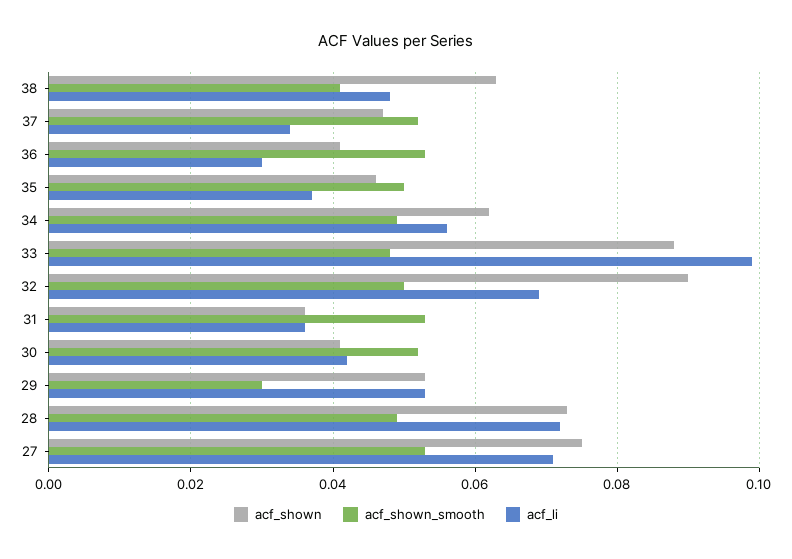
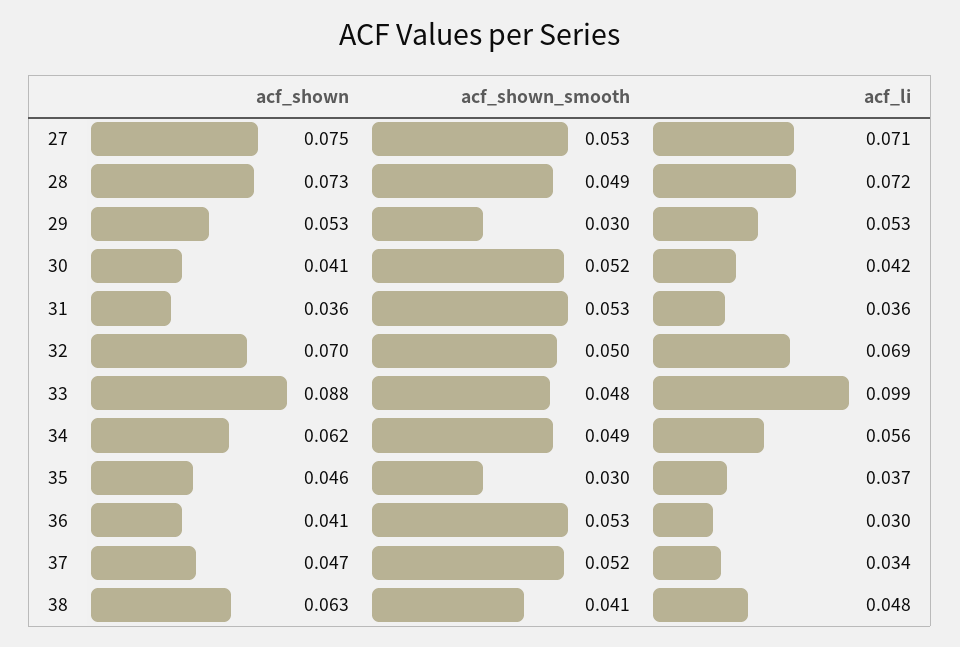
acf_shown_smooth, 35: 0.05 -> 0.03
acf_shown, 32: 0.09 -> 0.07

